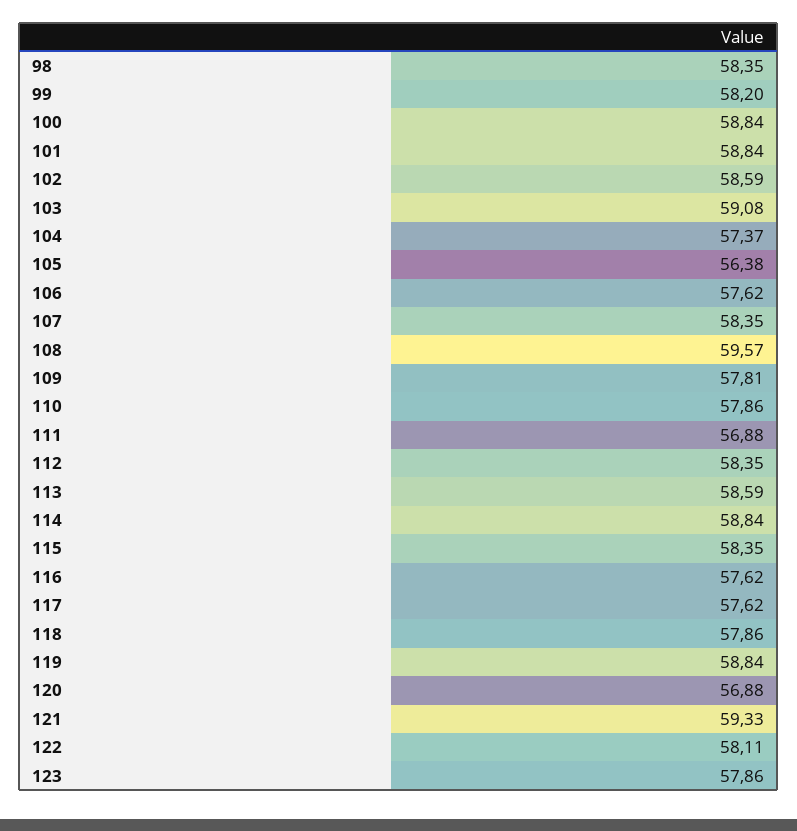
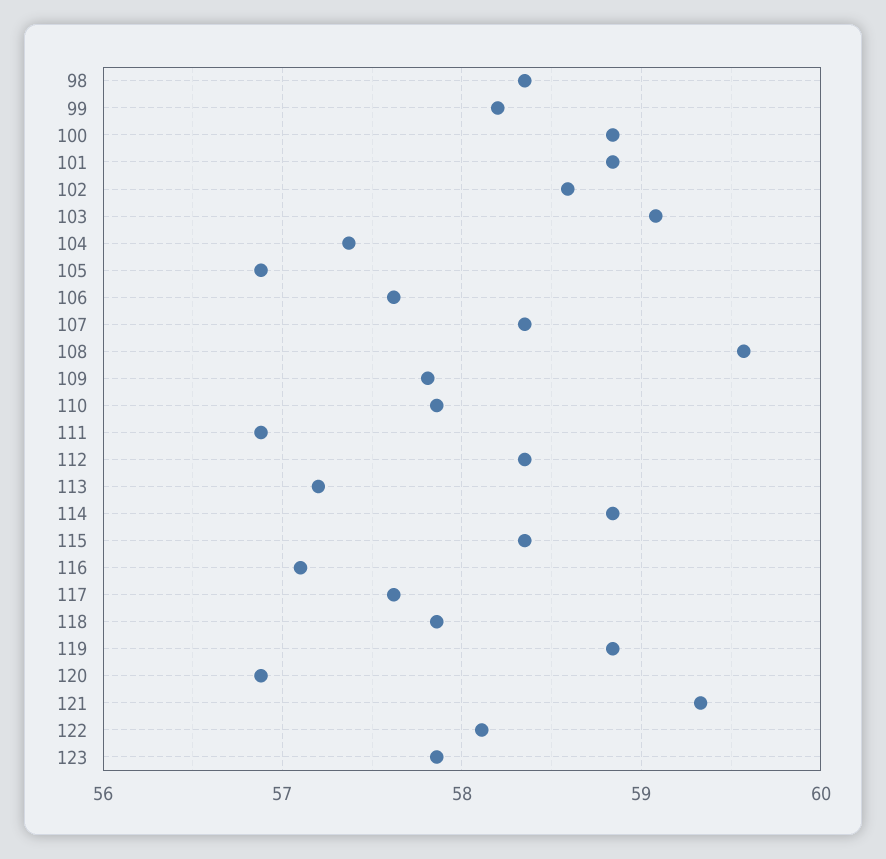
105: 56.38 -> 56.9
113: 58.59 -> 57.2
116: 57.62 -> 57.1

